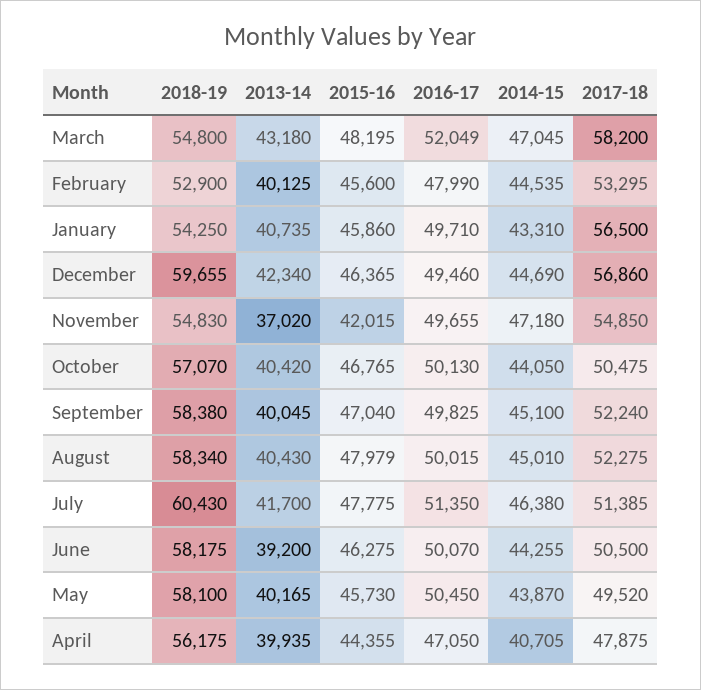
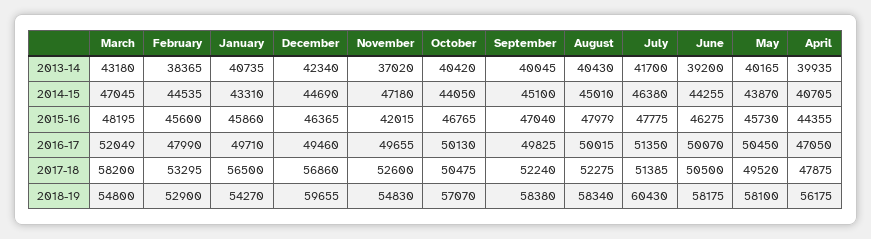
2013-14, February: 40125 -> 38365
2018-19, January: 54250 -> 54270
2017-18, November: 54850 -> 52600

